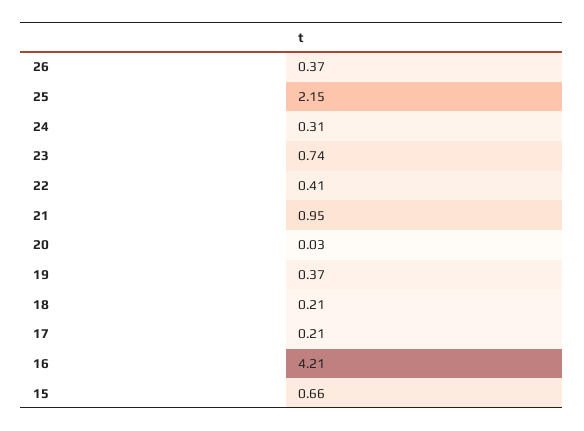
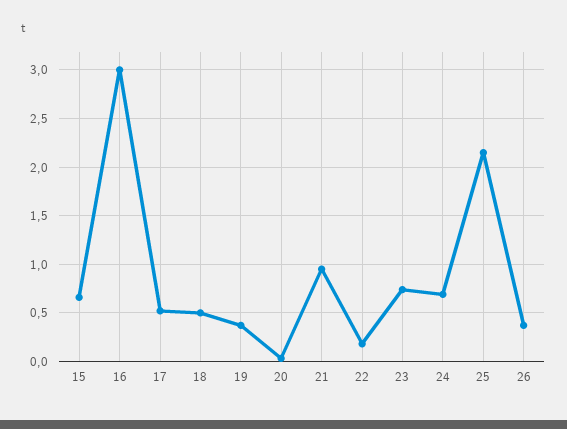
24: 0.31 -> 0.7
22: 0.41 -> 0.2
18: 0.21 -> 0.5
17: 0.21 -> 0.5
16: 4.21 -> 3

